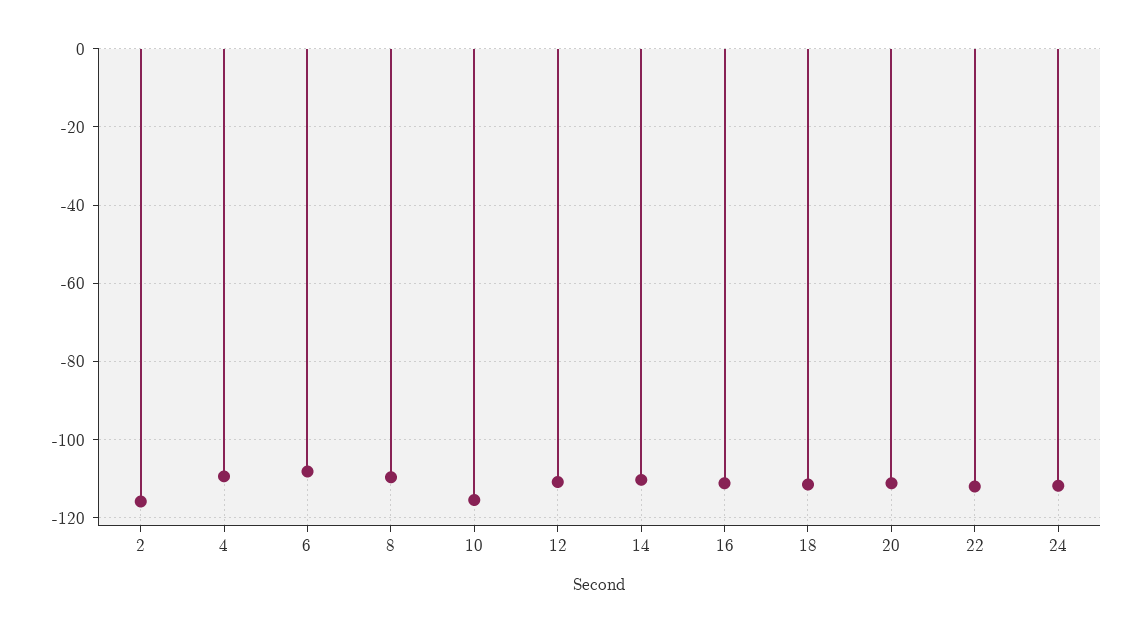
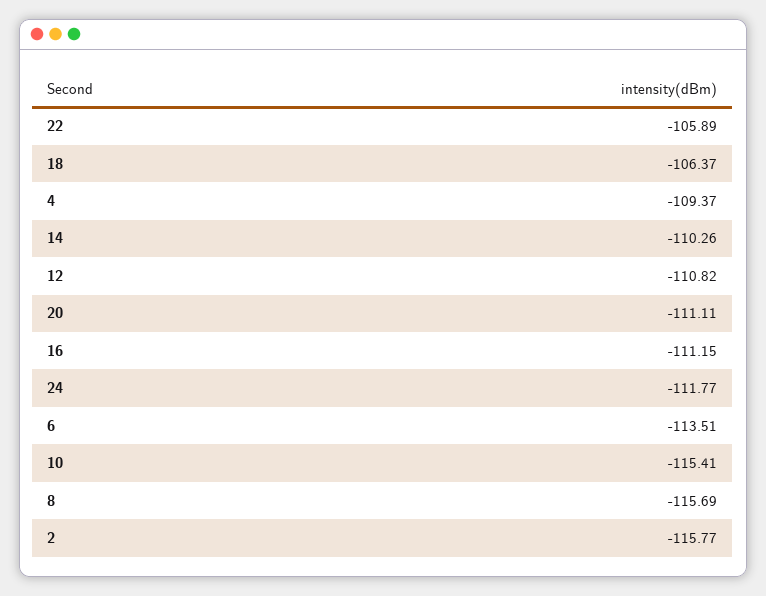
6: -108 -> -113.51
8: -110 -> -115.69
18: -112 -> -106.37
22: -112 -> -105.89

